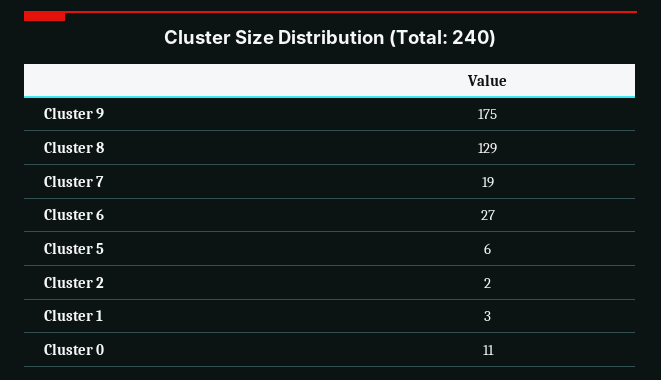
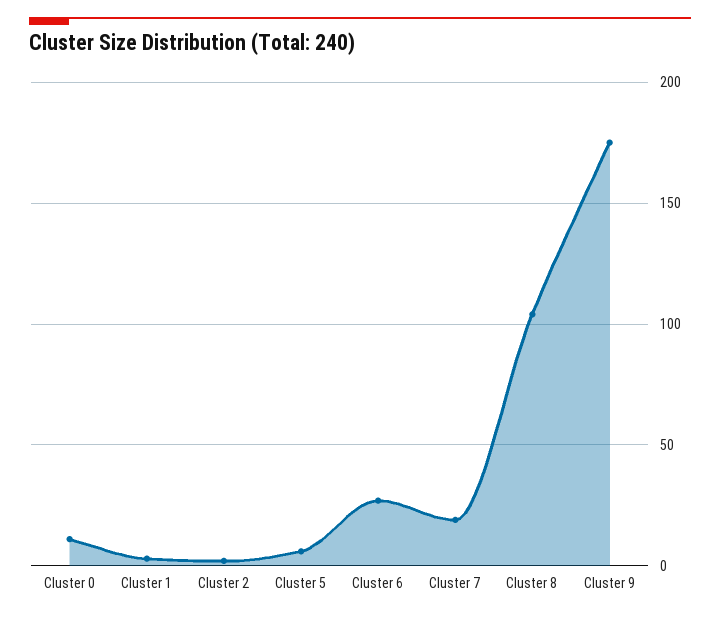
Cluster 8: 129 -> 105

